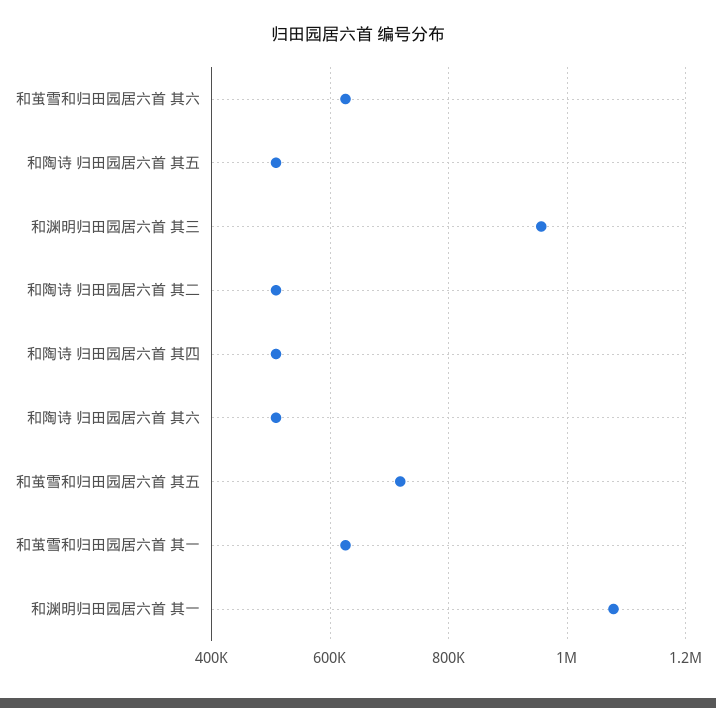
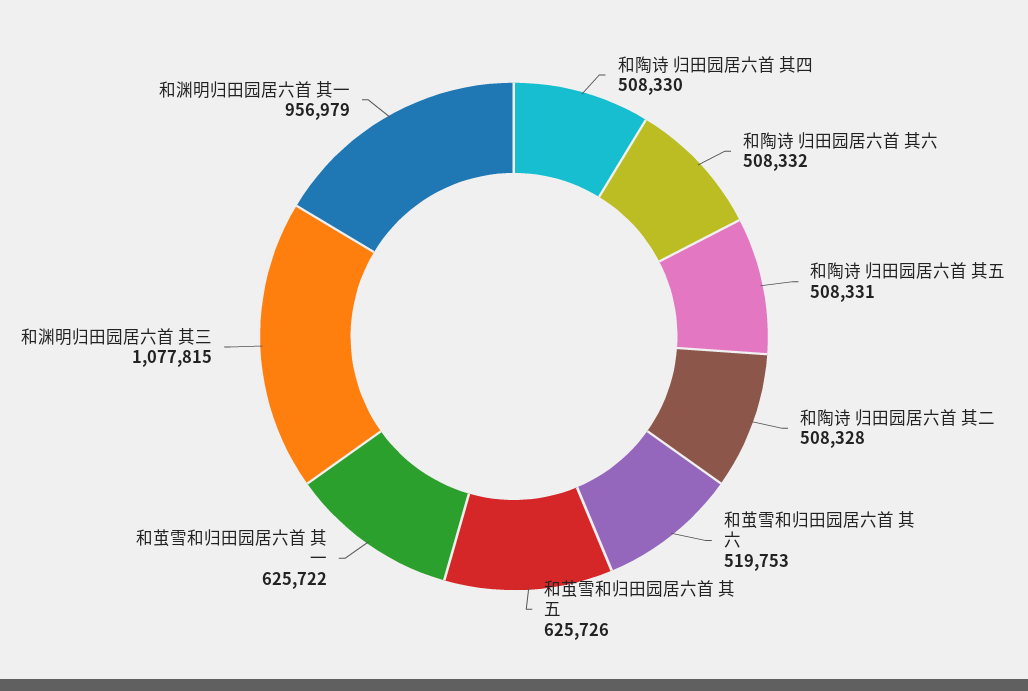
和茧雪和归田园居六首 其六: 620000 -> 519753
和渊明归田园居六首 其三: 960000 -> 1077815
和茧雪和归田园居六首 其五: 720000 -> 625726
和渊明归田园居六首 其一: 1080000 -> 956979

